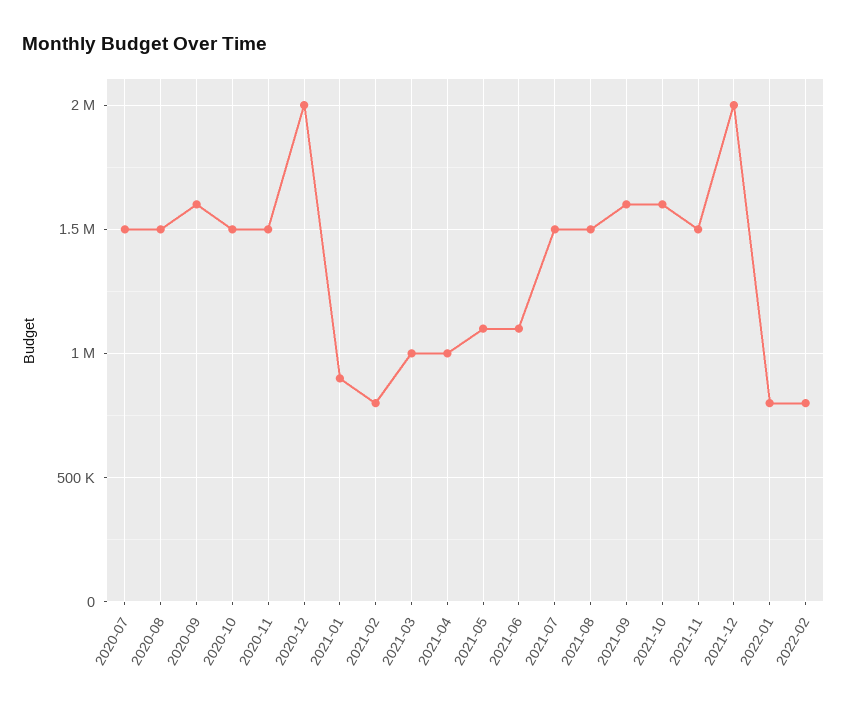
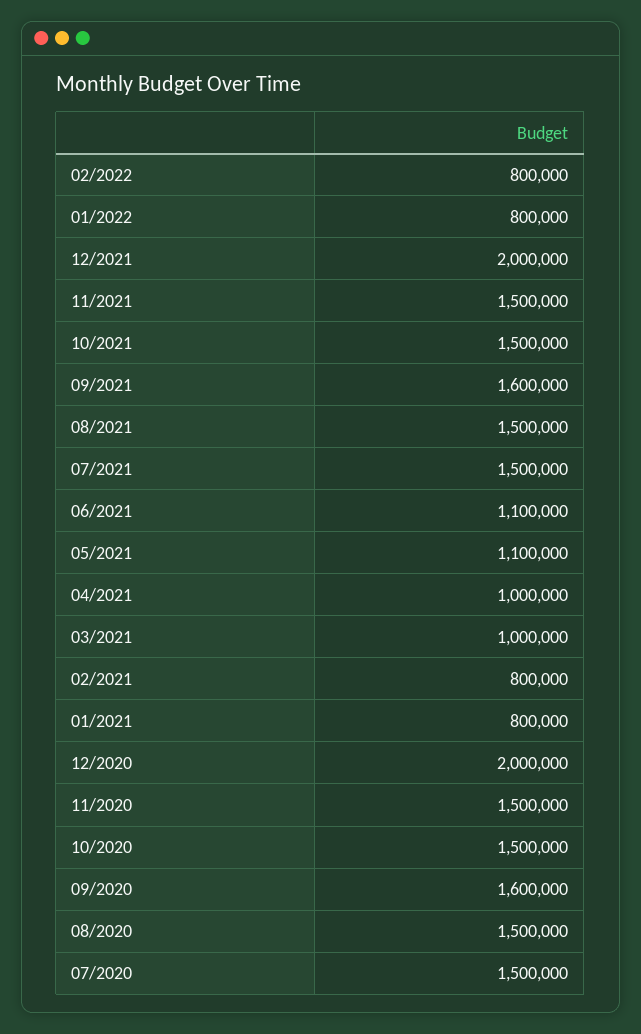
2021-01: 900000 -> 800000
2021-10: 1600000 -> 1500000

